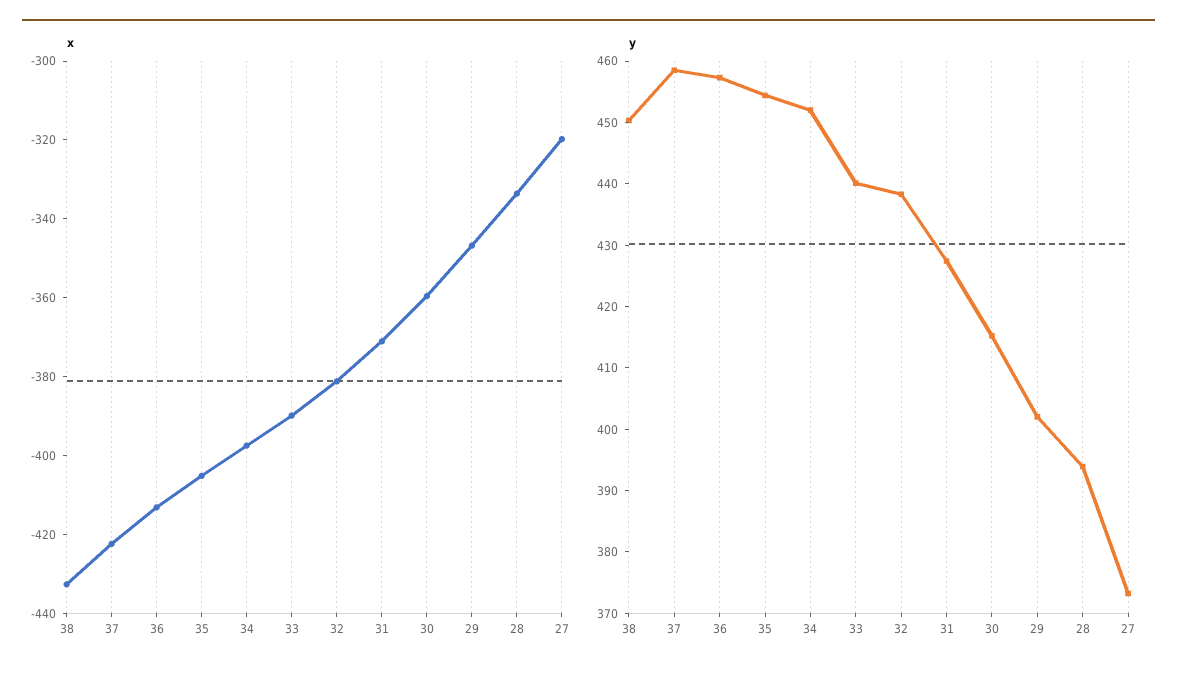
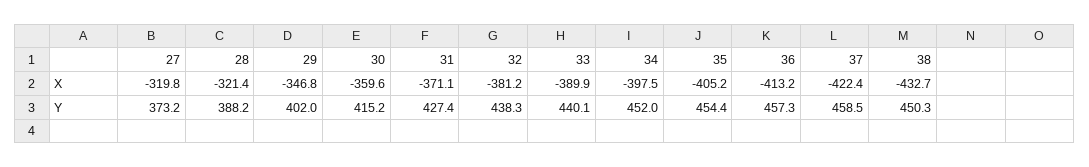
x, 28: -335 -> -321.4
y, 28: 394 -> 388.2

